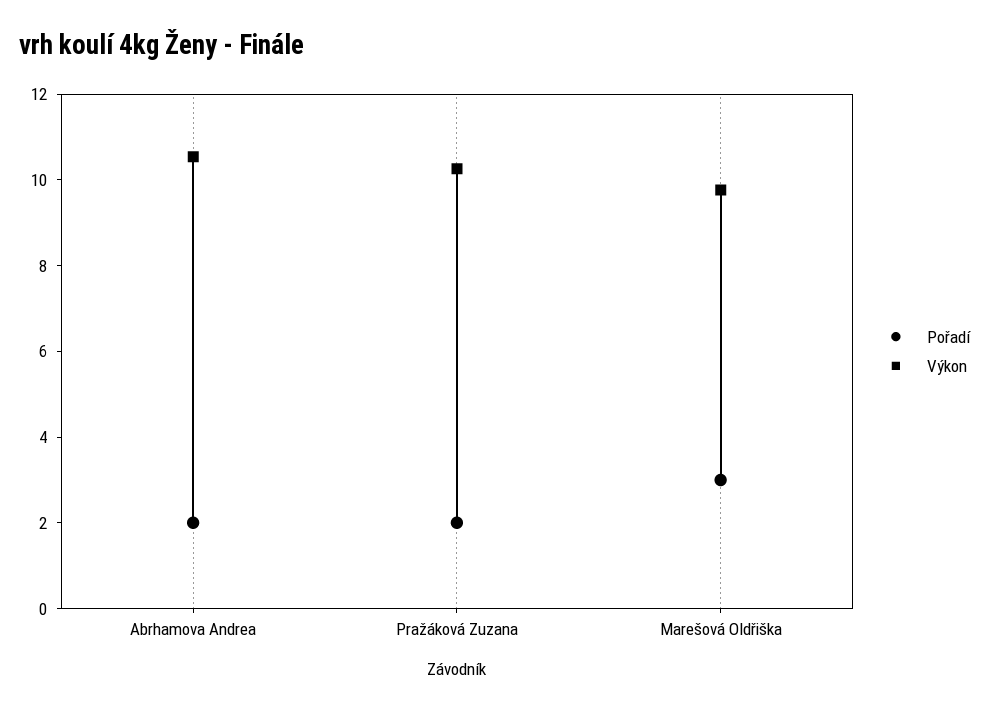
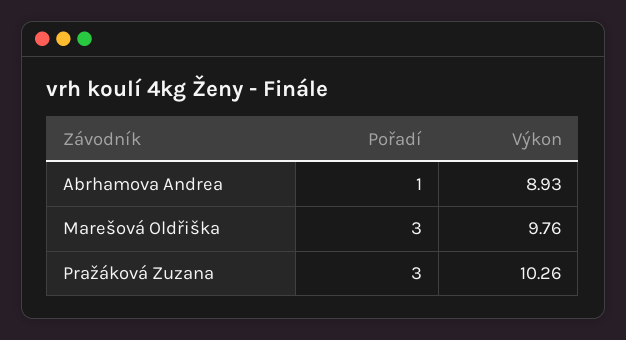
Pořadí, Abrhamova Andrea: 2 -> 1
Výkon, Abrhamova Andrea: 10.5 -> 8.93
Pořadí, Pražáková Zuzana: 2 -> 3

